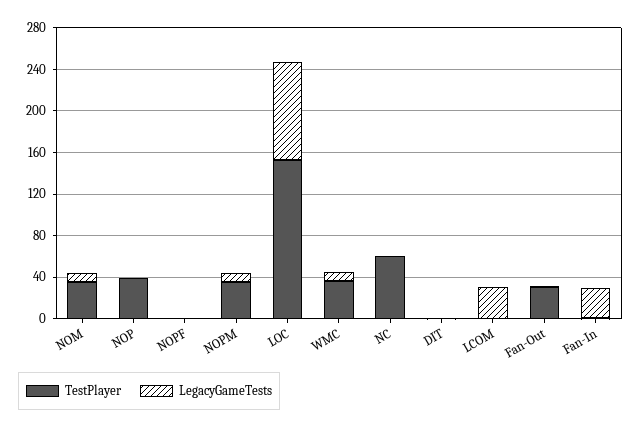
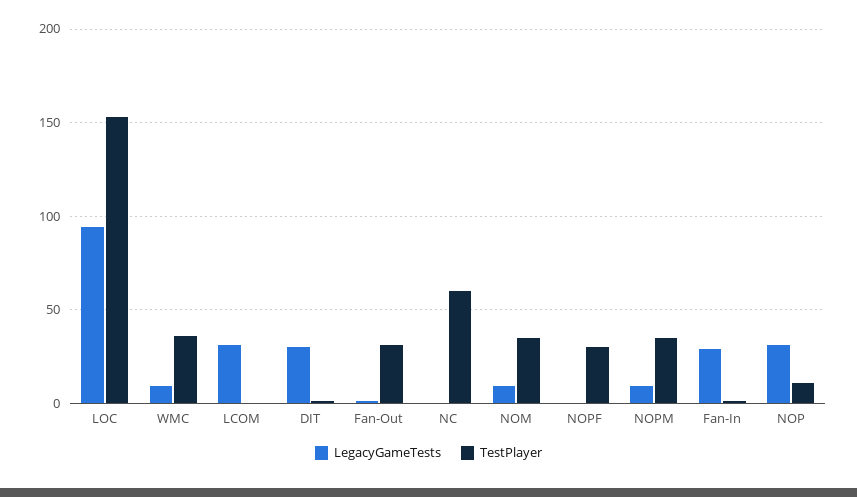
TestPlayer, NOP: 40 -> 10
LegacyGameTests, NOP: 0 -> 30
TestPlayer, NOPF: 0 -> 30
LegacyGameTests, DIT: 0 -> 30

